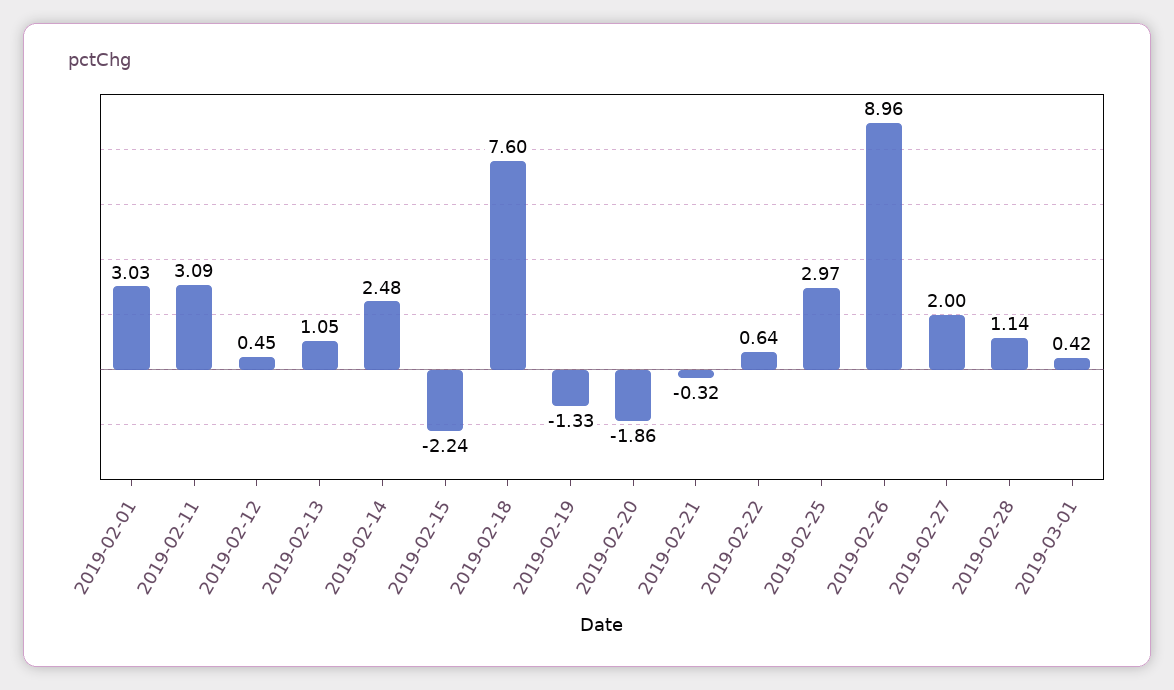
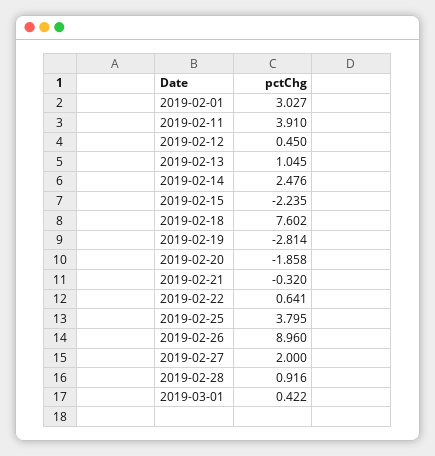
2019-02-11: 3.09 -> 3.91
2019-02-19: -1.33 -> -2.814
2019-02-25: 2.97 -> 3.795
2019-02-28: 1.14 -> 0.916

